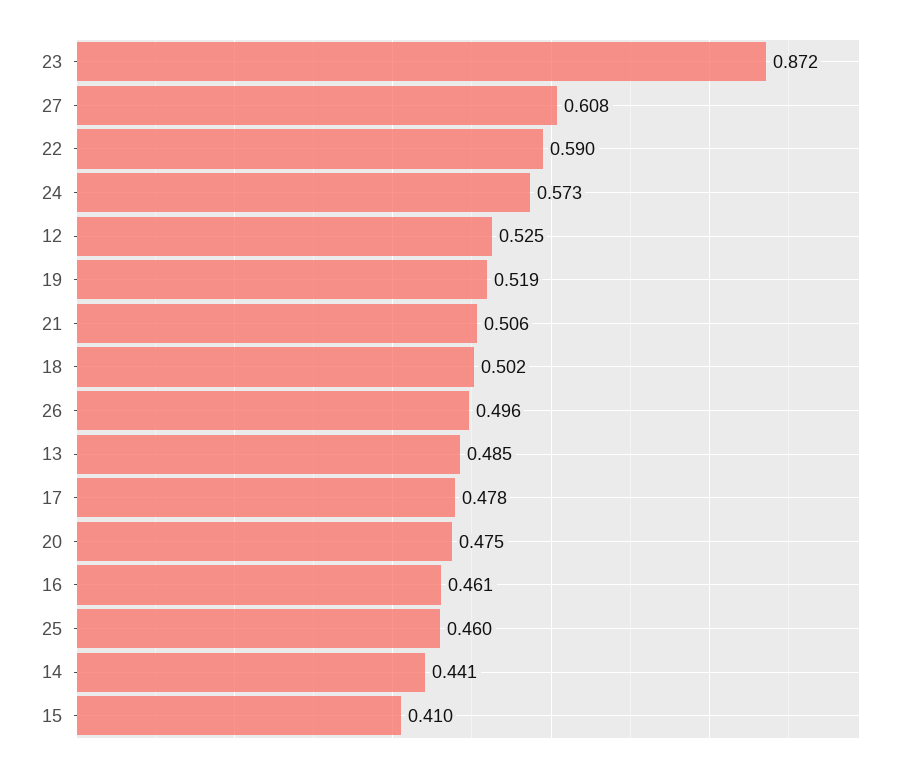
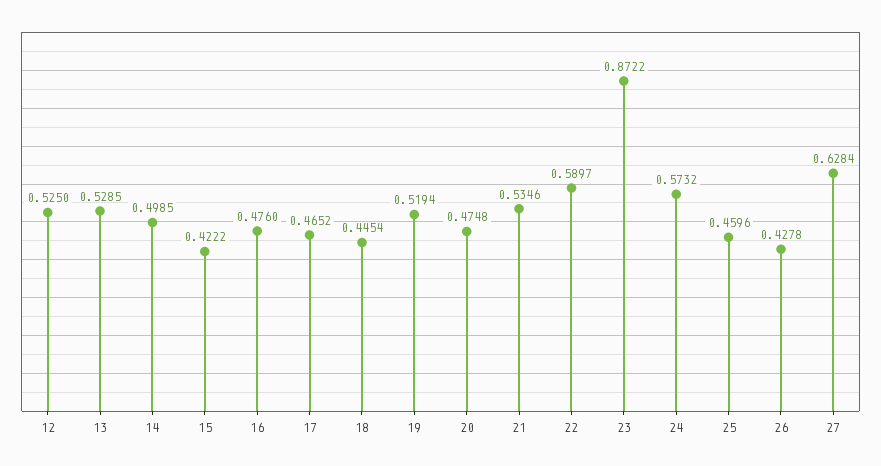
27: 0.608 -> 0.6284
21: 0.506 -> 0.5346
18: 0.502 -> 0.4454
26: 0.496 -> 0.4278
13: 0.485 -> 0.5285
17: 0.478 -> 0.4652
16: 0.461 -> 0.476
14: 0.441 -> 0.4985
15: 0.41 -> 0.4222

